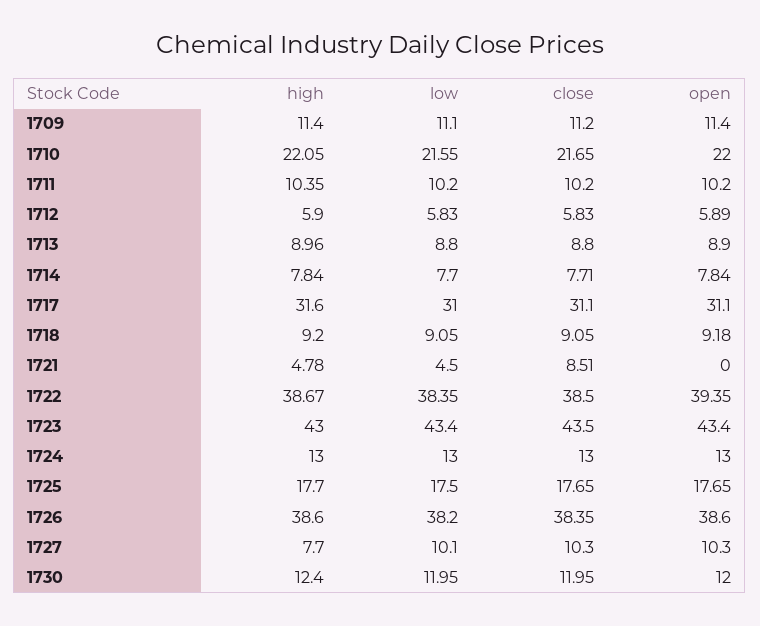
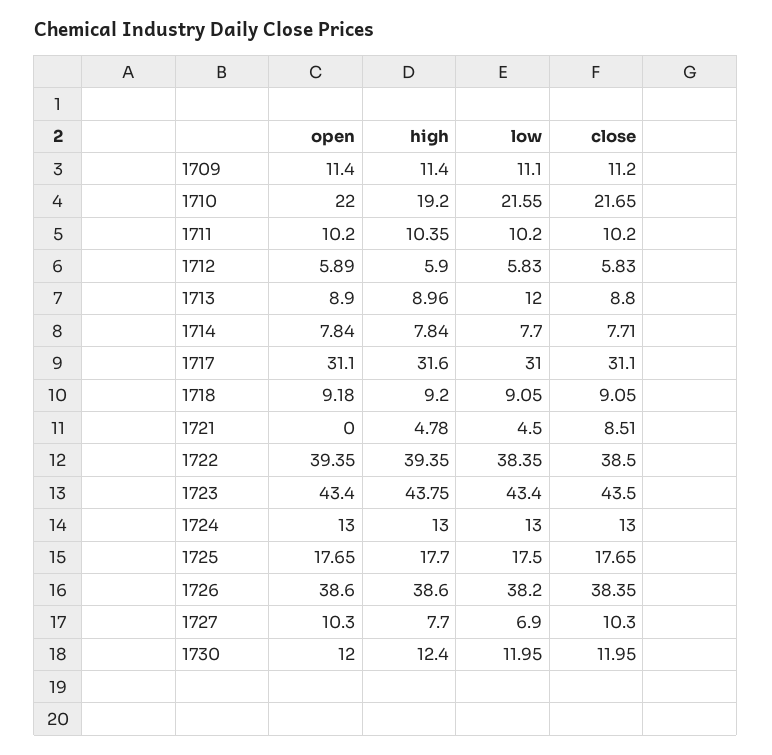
high, 1710: 22.05 -> 19.2
low, 1713: 8.8 -> 12
high, 1722: 38.67 -> 39.35
high, 1723: 43 -> 43.75
low, 1727: 10.1 -> 6.9

